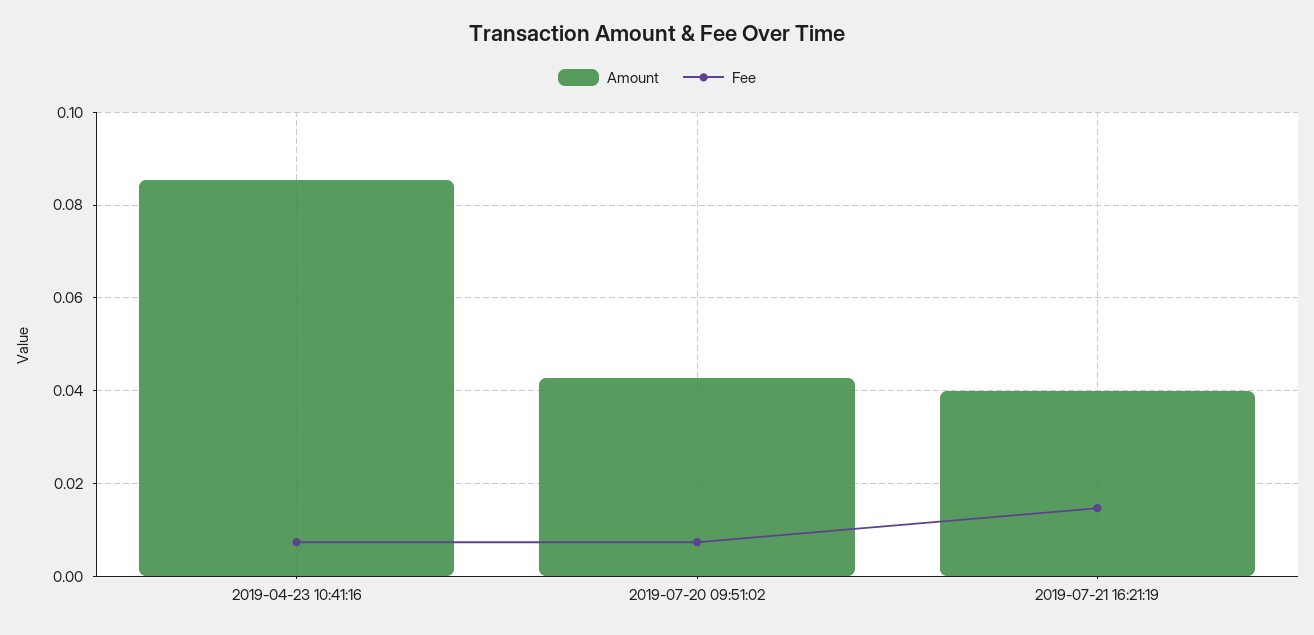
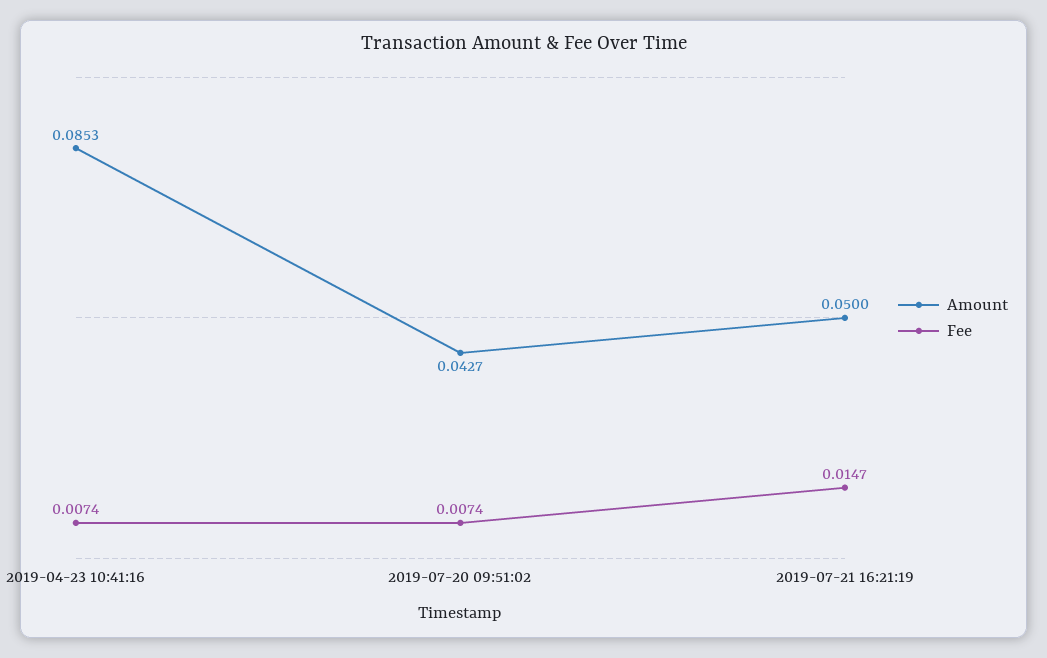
Amount, 2019-07-21 16:21:19: 0.04 -> 0.05

